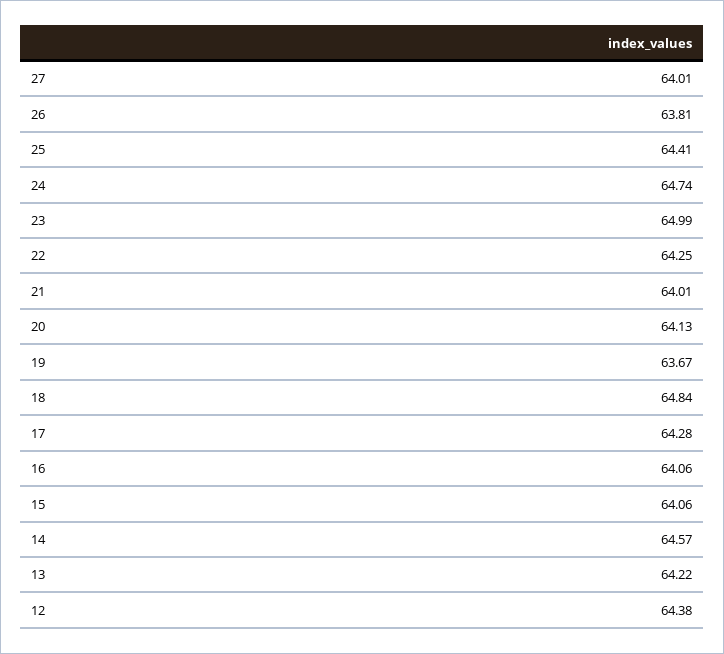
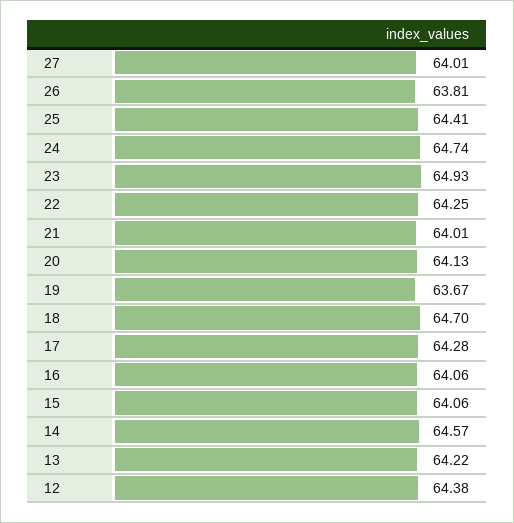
23: 64.99 -> 64.93
18: 64.84 -> 64.7

